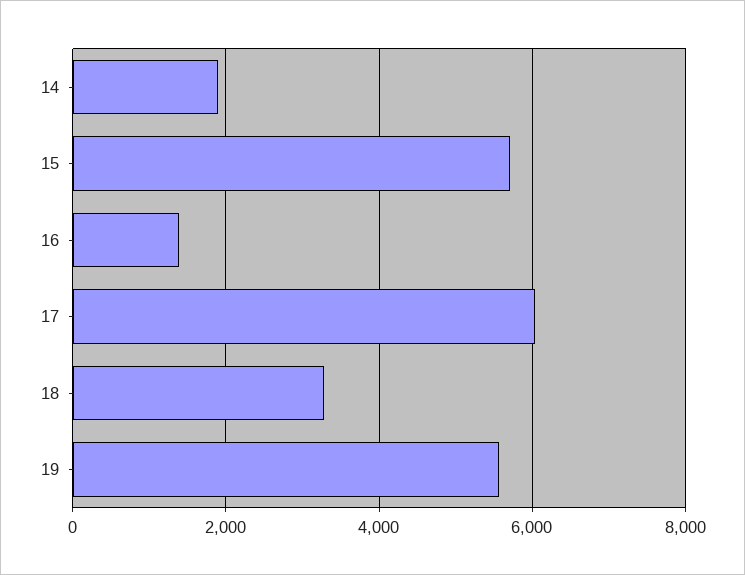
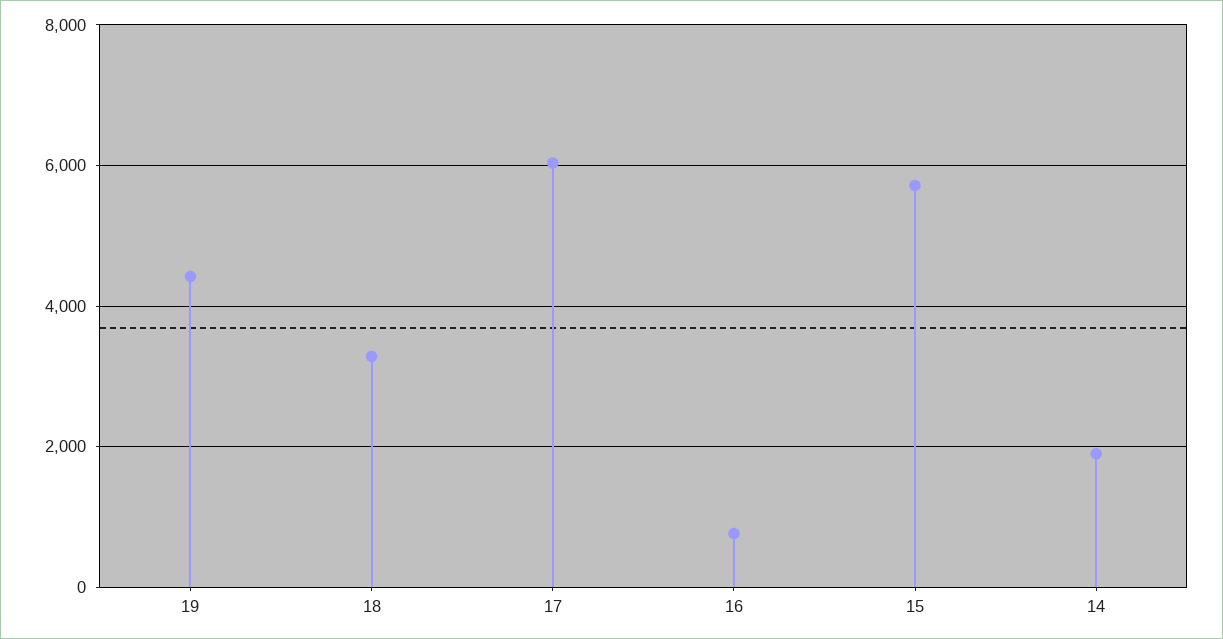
16: 1400 -> 800
19: 5600 -> 4400

